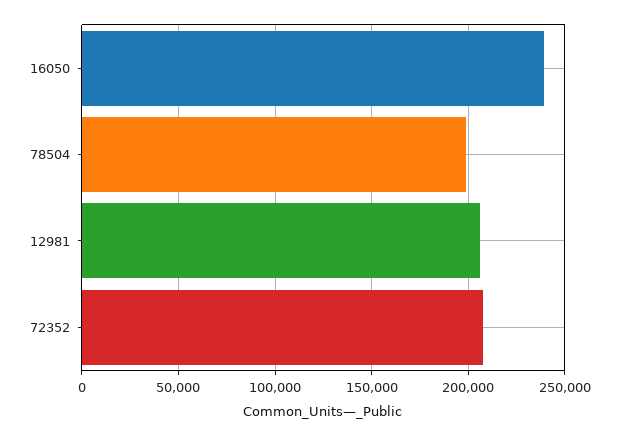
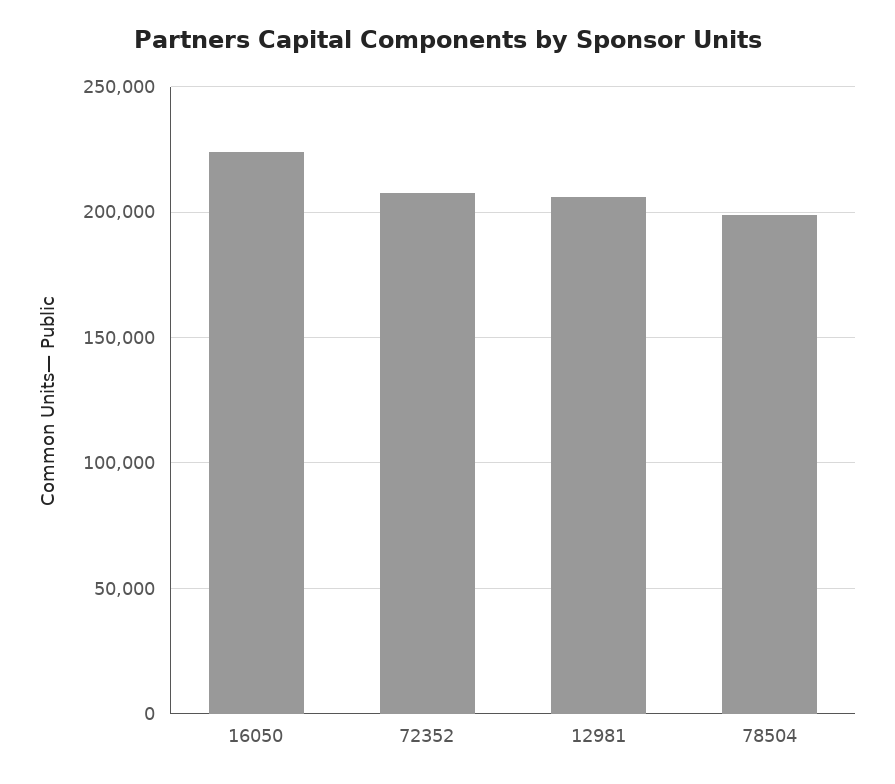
16050: 240000 -> 225000

